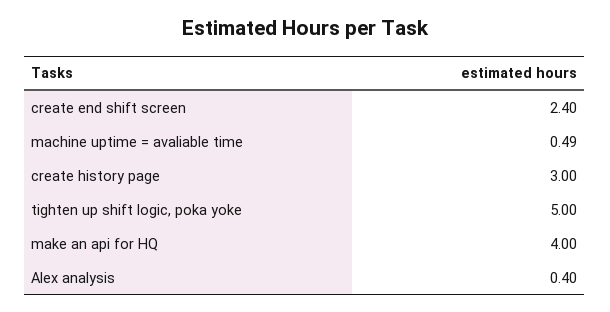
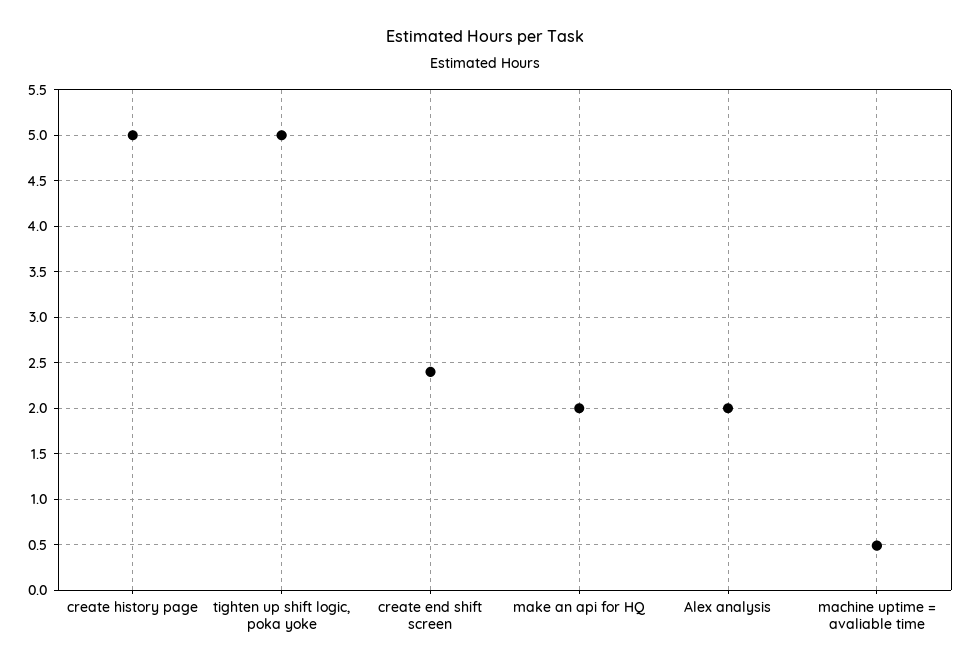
create history page: 3 -> 5
make an api for HQ: 4 -> 2
Alex analysis: 0.4 -> 2

